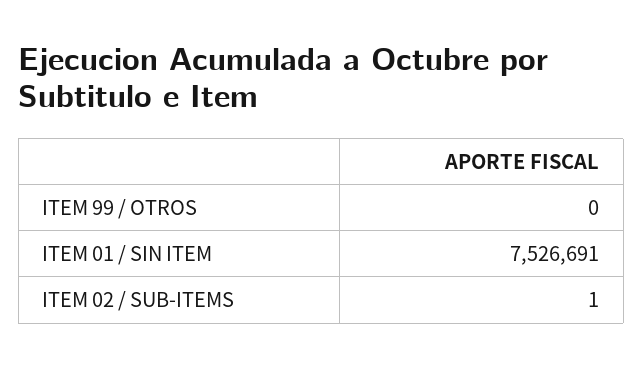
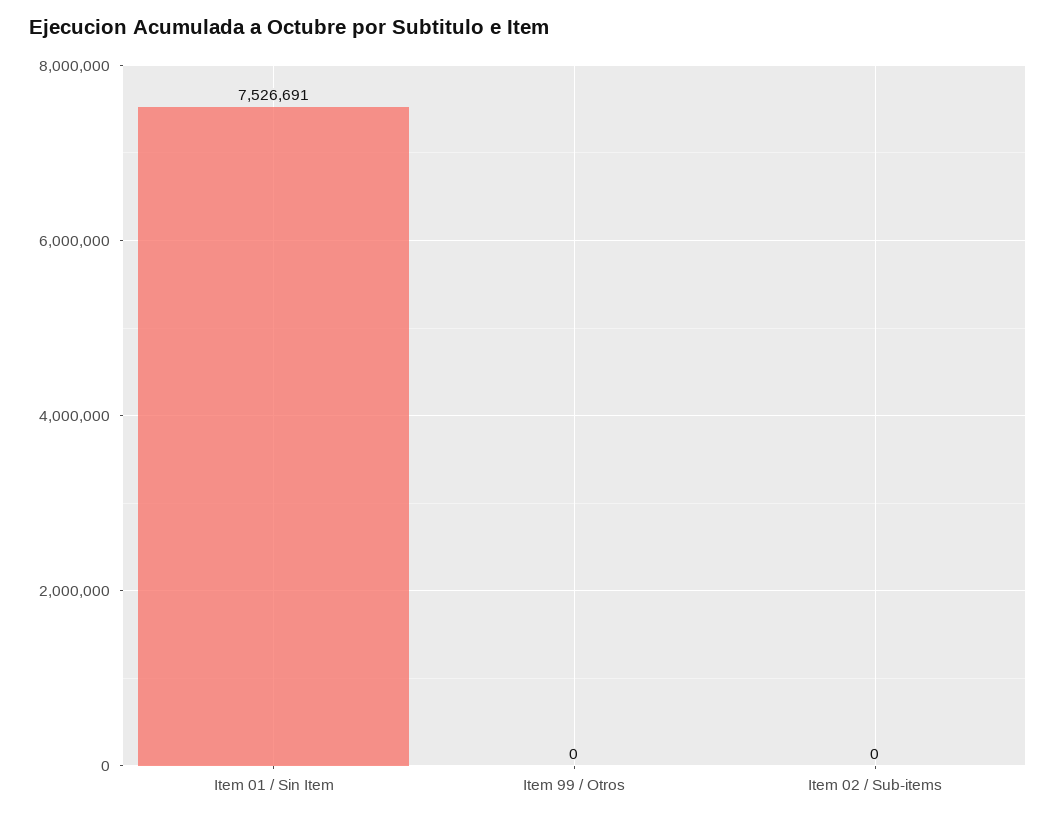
ITEM 02 / SUB-ITEMS: 1 -> 0

